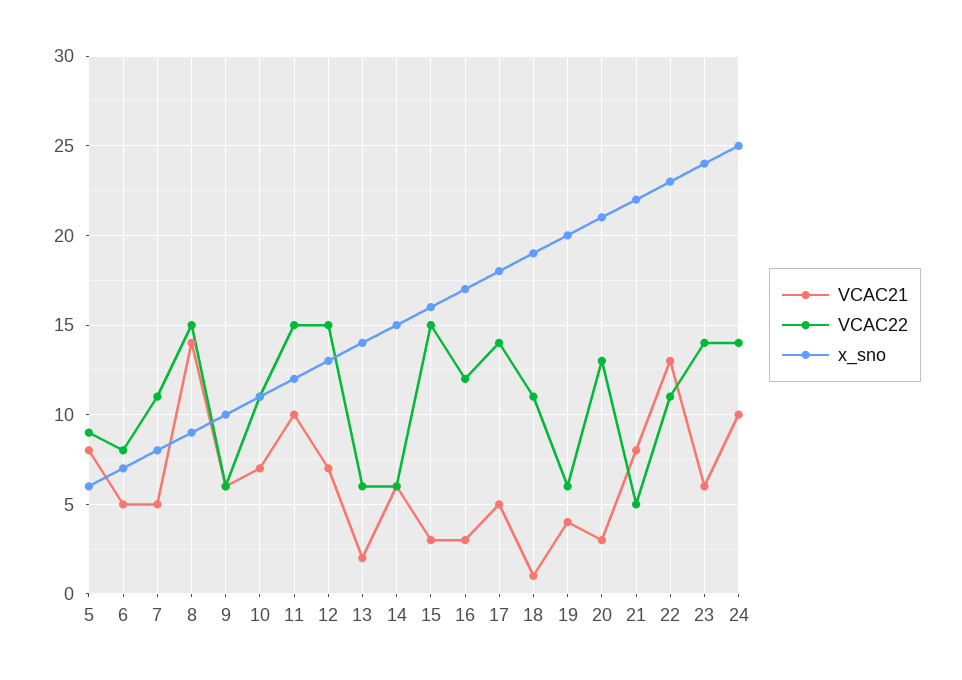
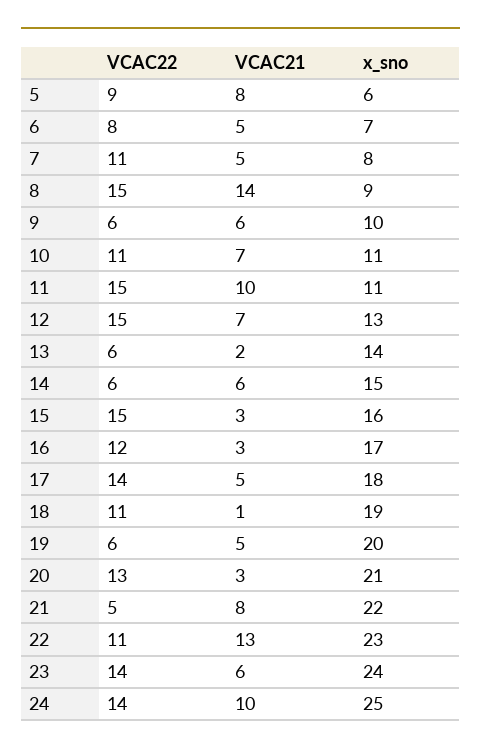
x_sno, 11: 12 -> 11
VCAC21, 19: 4 -> 5

